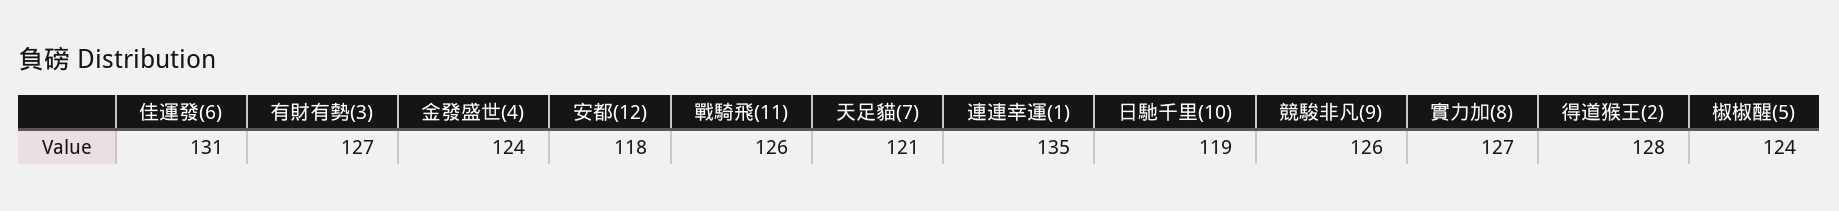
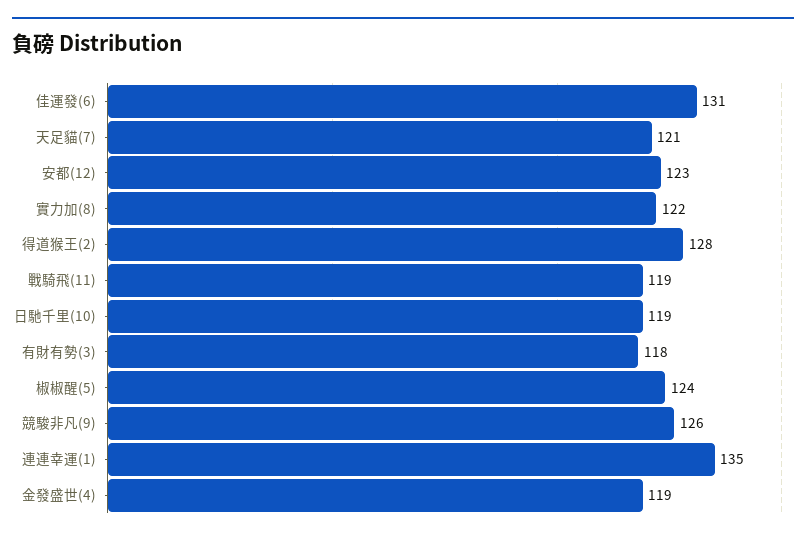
有財有勢(3): 127 -> 118
金發盛世(4): 124 -> 119
安都(12): 118 -> 123
戰騎飛(11): 126 -> 119
實力加(8): 127 -> 122

